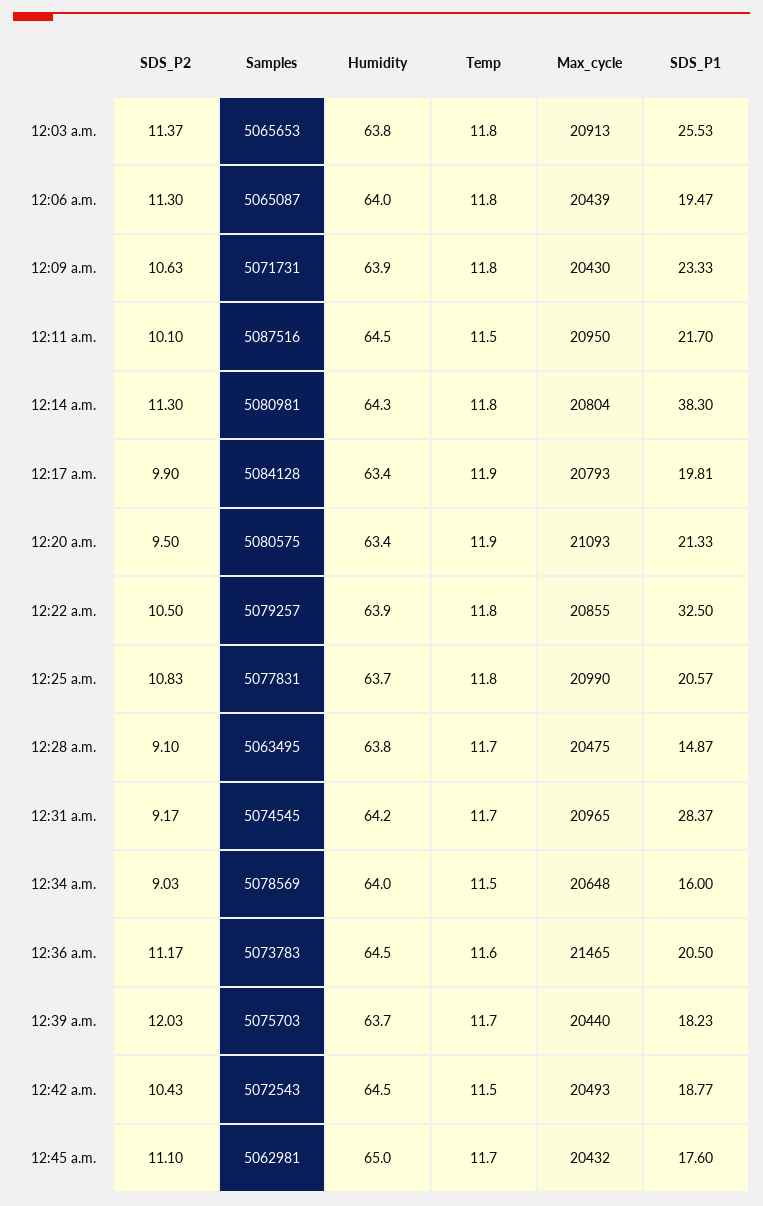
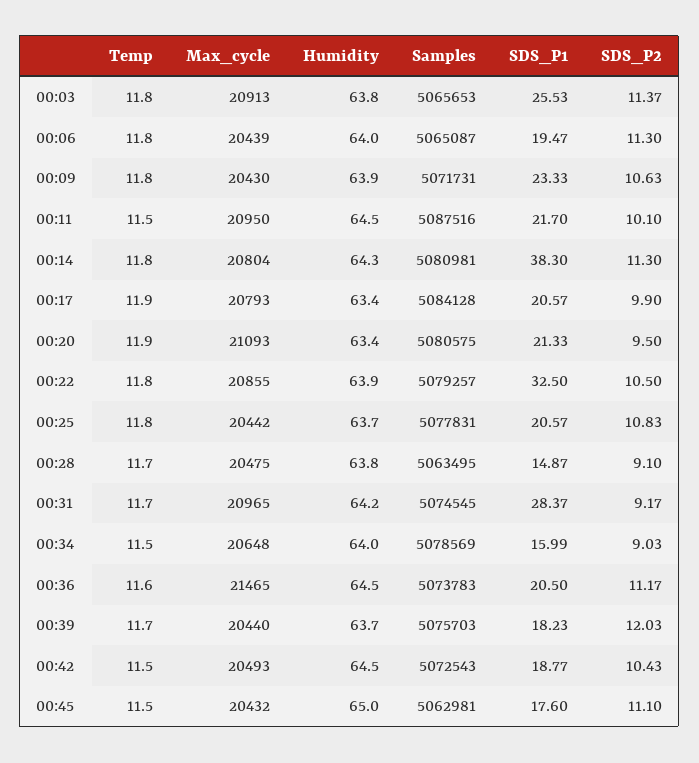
SDS_P1, 12:17 a.m.: 19.81 -> 20.57
Max_cycle, 12:25 a.m.: 20990 -> 20442
SDS_P1, 12:34 a.m.: 16 -> 15.99
Temp, 12:45 a.m.: 11.7 -> 11.5

